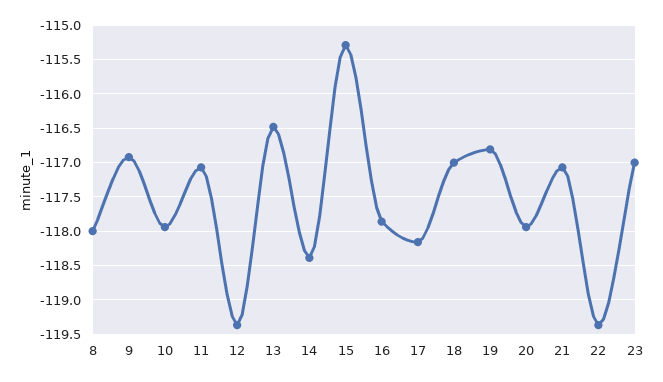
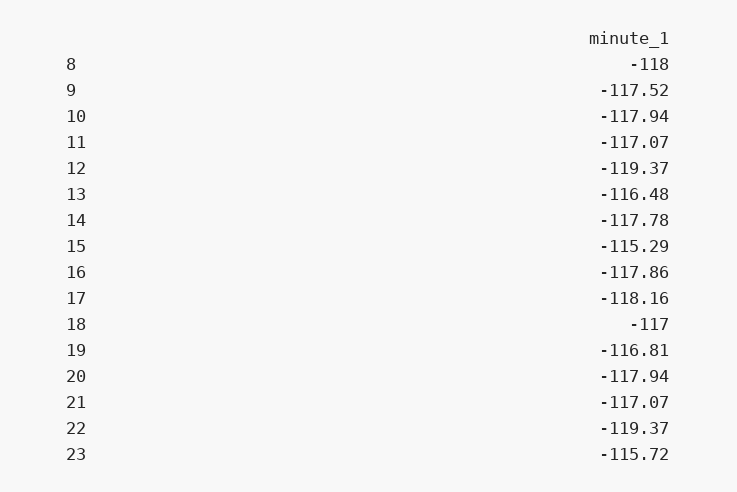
9: -116.9 -> -117.52
14: -118.4 -> -117.78
23: -117 -> -115.72

